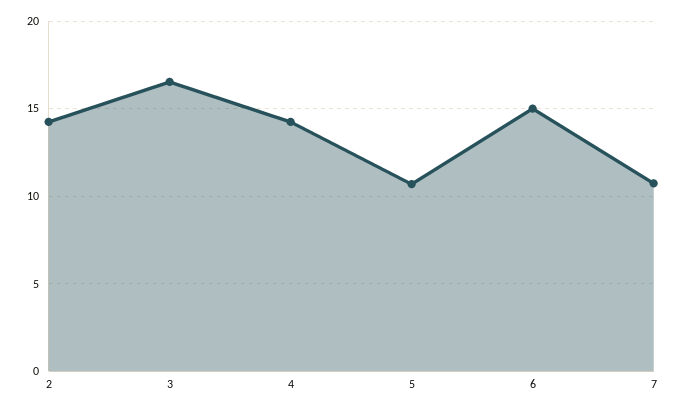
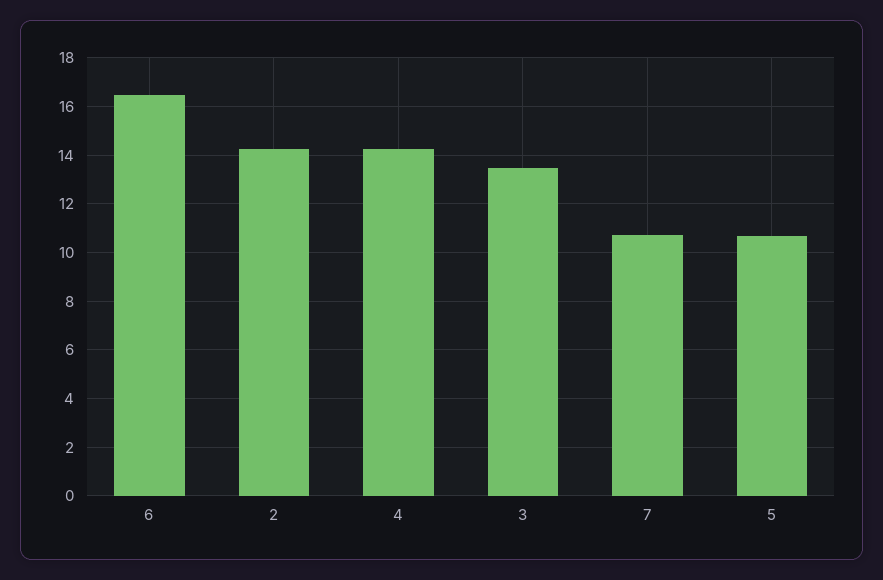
3: 16.5 -> 13.5
6: 15 -> 16.5

